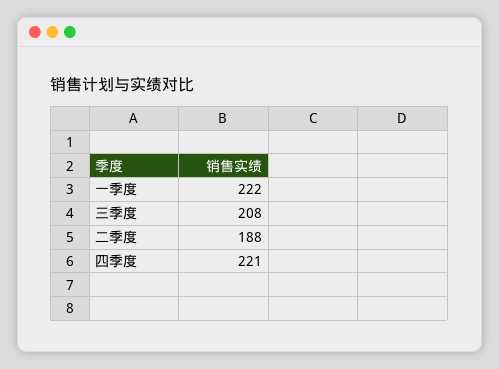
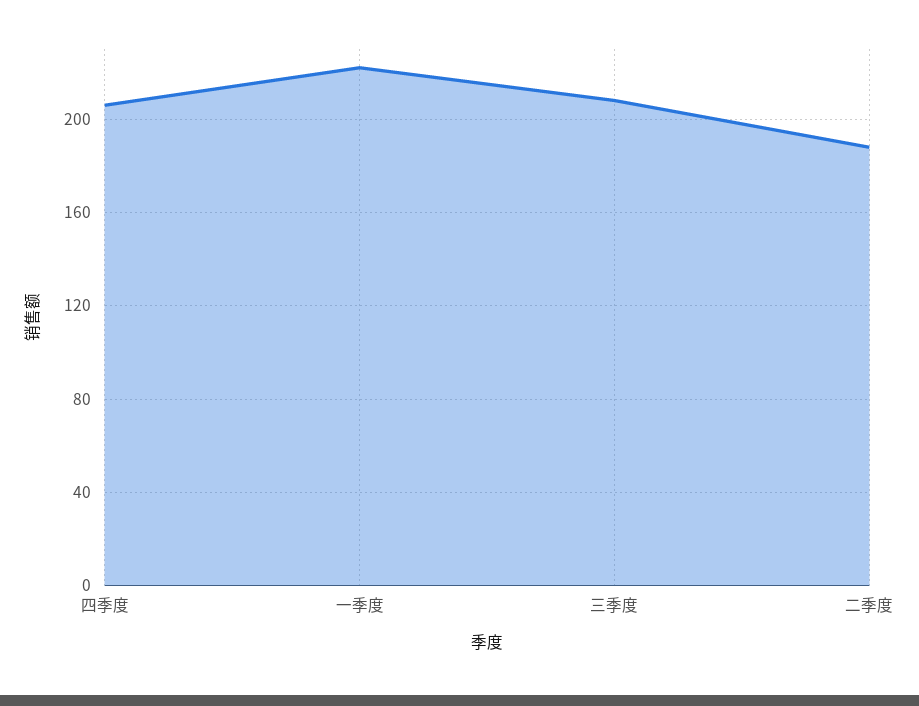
四季度: 221 -> 205

